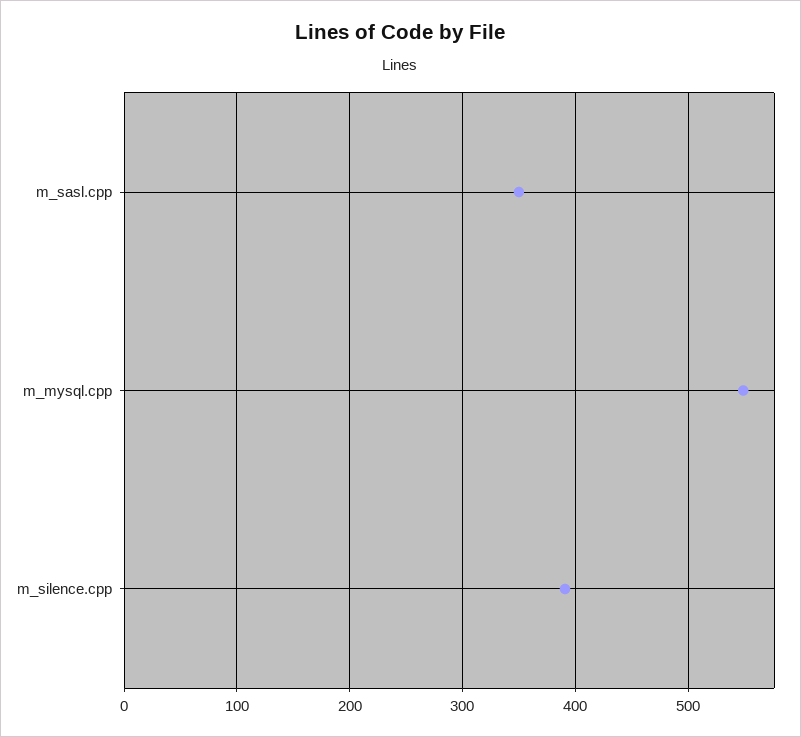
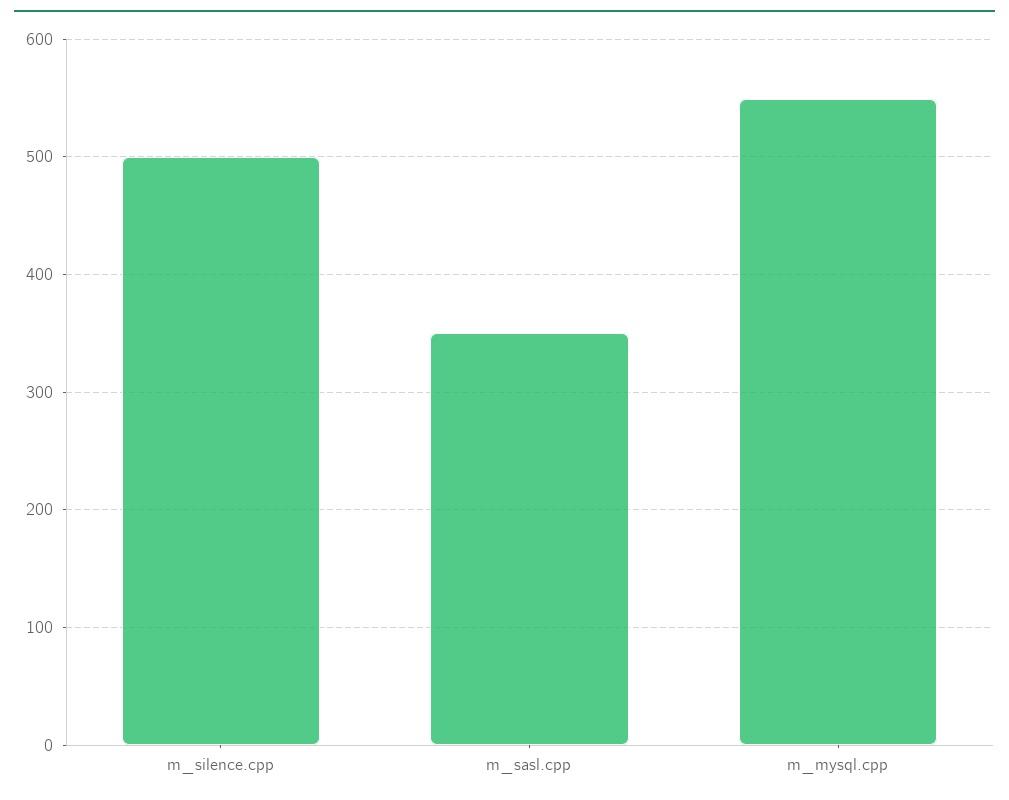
m_silence.cpp: 390 -> 500

